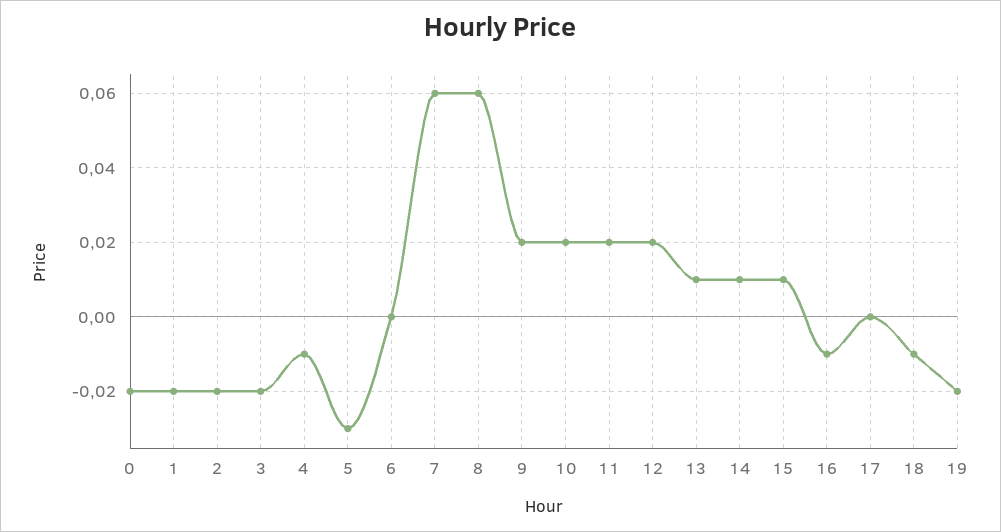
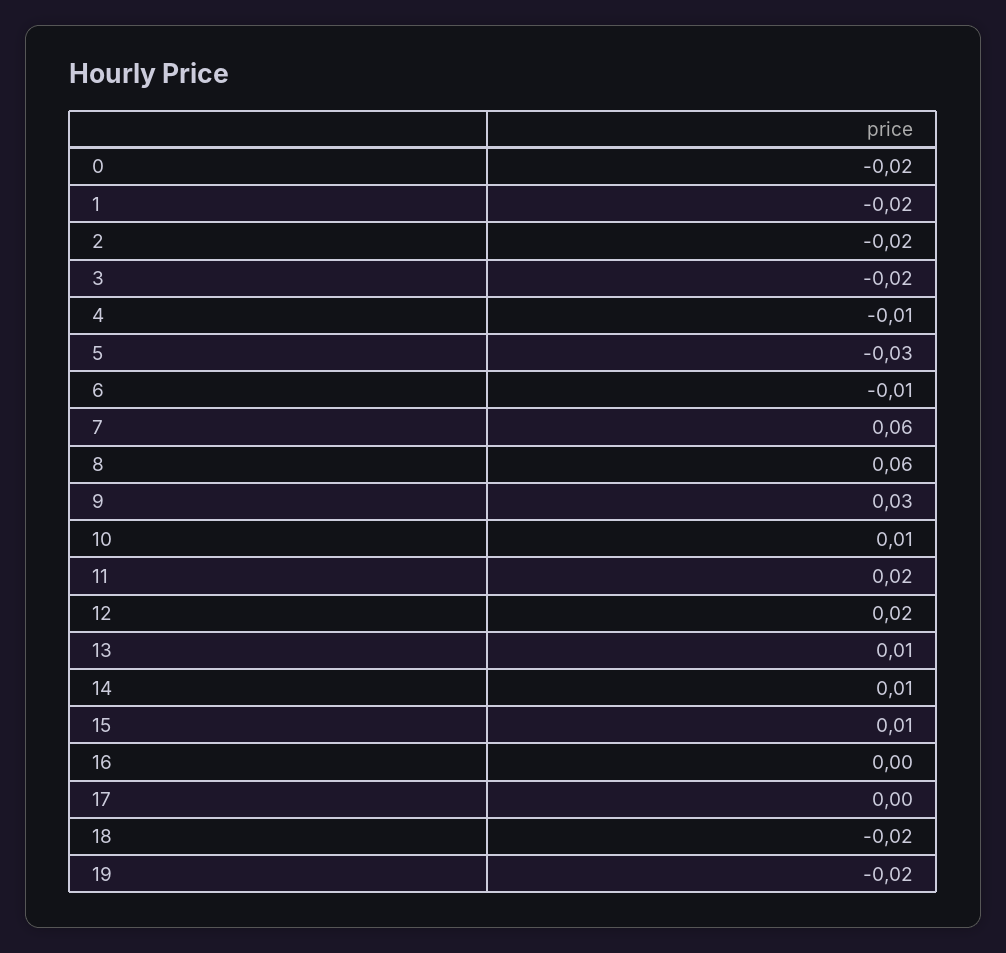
6: 0 -> -0.01
9: 0.02 -> 0.03
10: 0.02 -> 0.01
16: -0.01 -> 0
18: -0.01 -> -0.02

